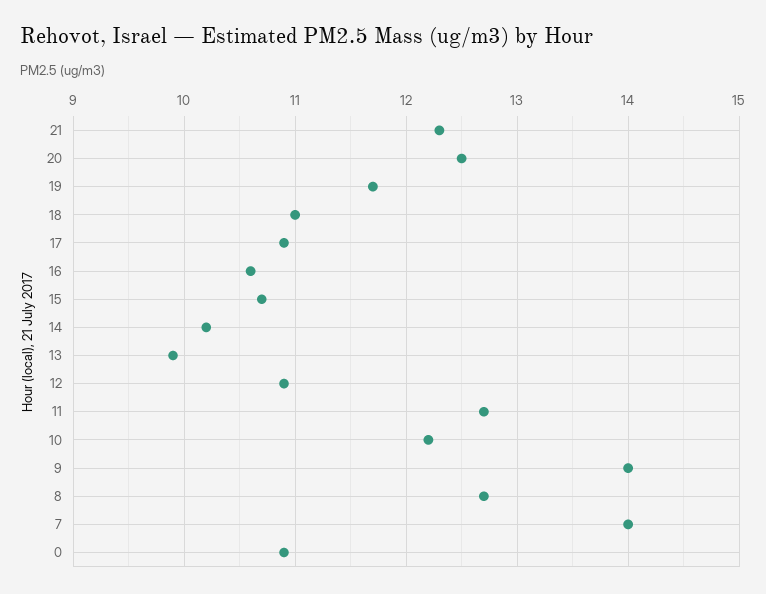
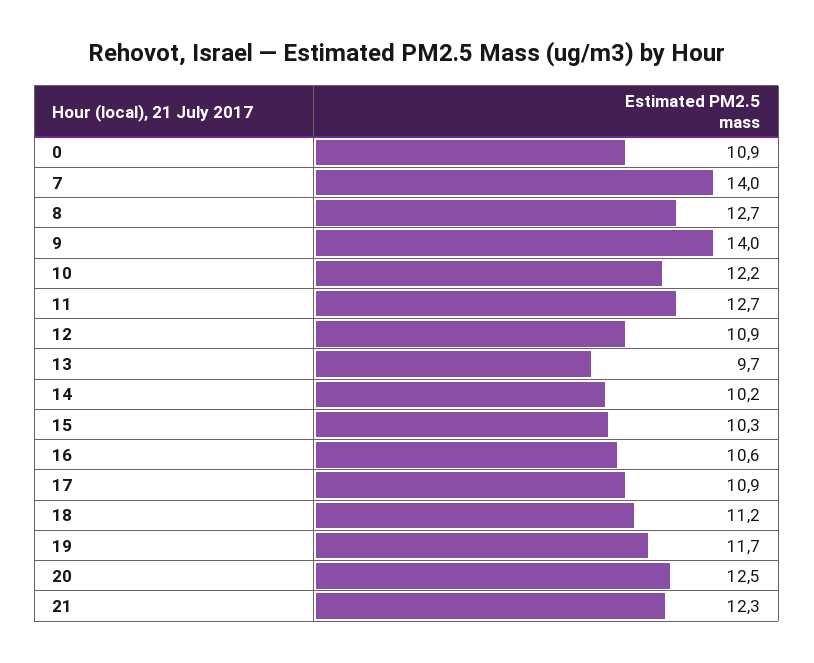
18: 11 -> 11.2
15: 10.7 -> 10.3
13: 9.9 -> 9.7

